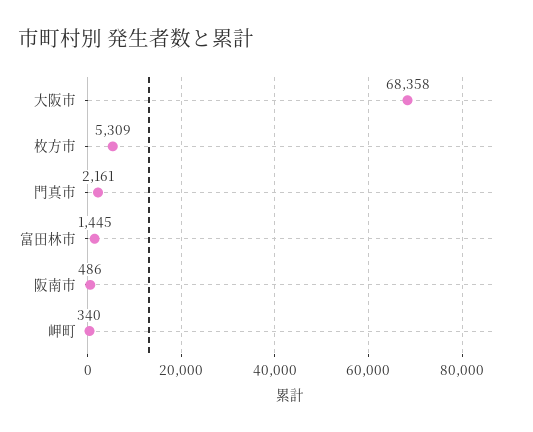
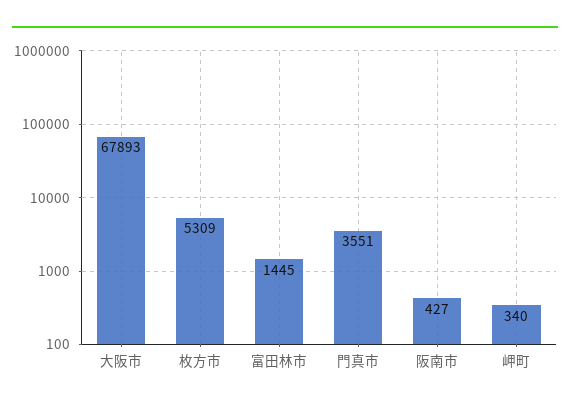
大阪市: 68358 -> 67893
門真市: 2161 -> 3551
阪南市: 486 -> 427

